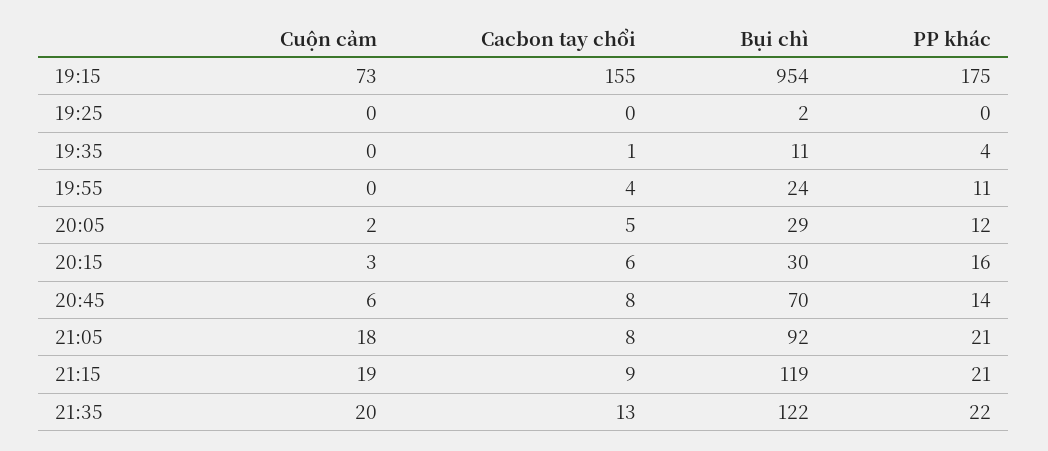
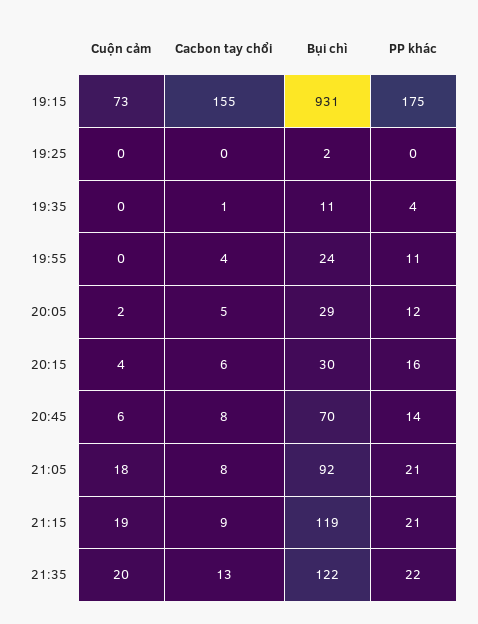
Bụi chì, 19:15: 954 -> 931
Cuộn cảm, 20:15: 3 -> 4

